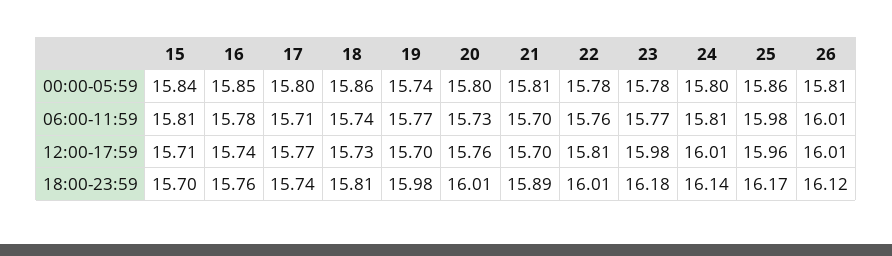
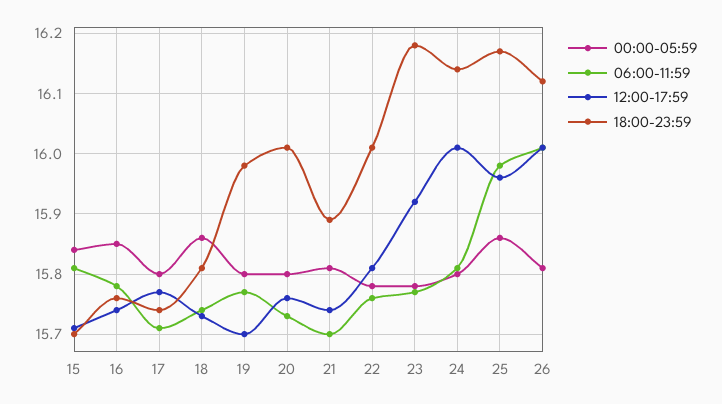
00:00-05:59, 19: 15.74 -> 15.8
12:00-17:59, 21: 15.7 -> 15.74
12:00-17:59, 23: 15.98 -> 15.92

